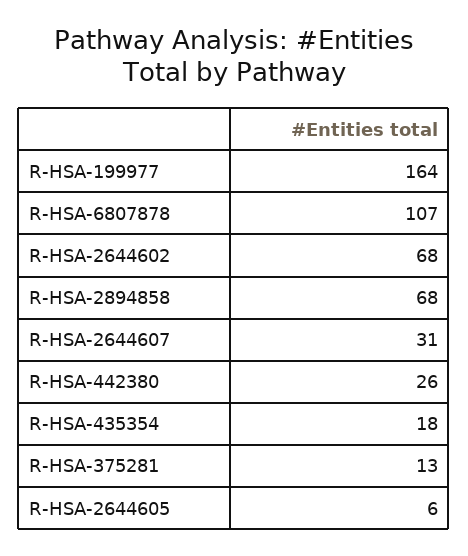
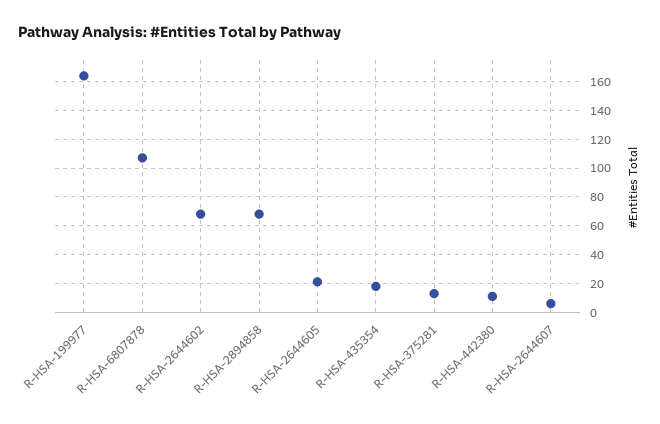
R-HSA-2644607: 31 -> 5
R-HSA-442380: 26 -> 10
R-HSA-2644605: 6 -> 20

